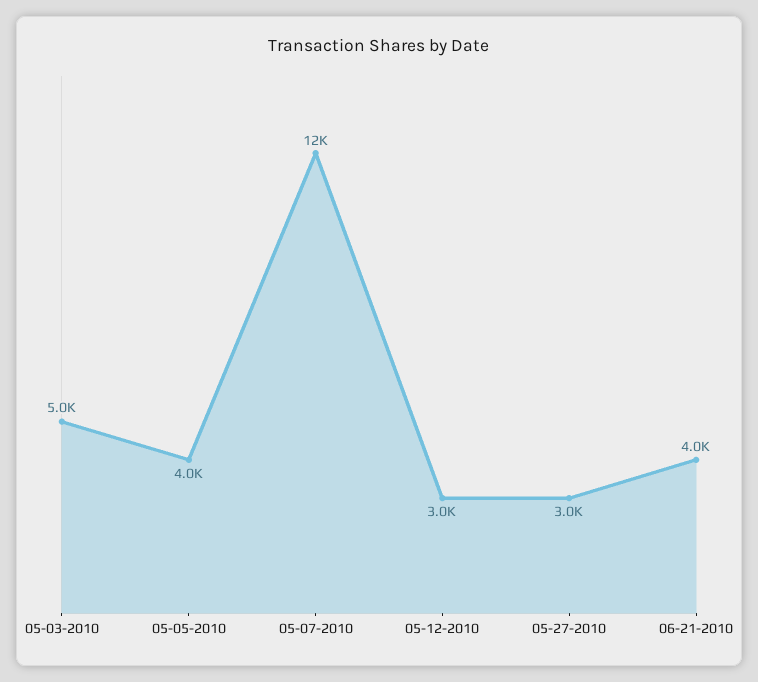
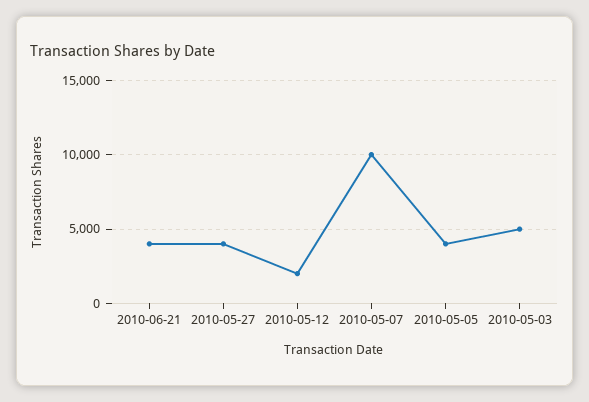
05-07-2010: 12000 -> 10000
05-12-2010: 3000 -> 2000
05-27-2010: 3000 -> 4000

